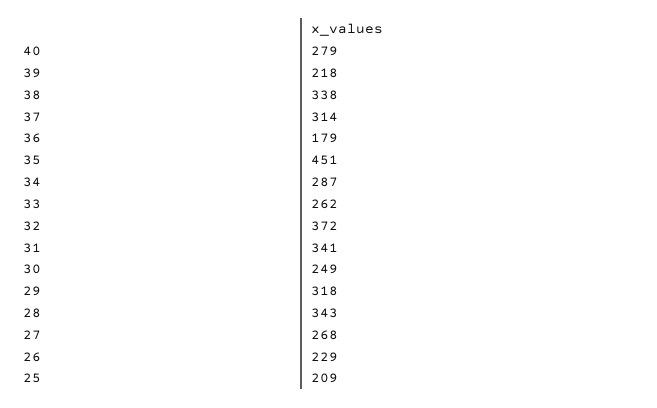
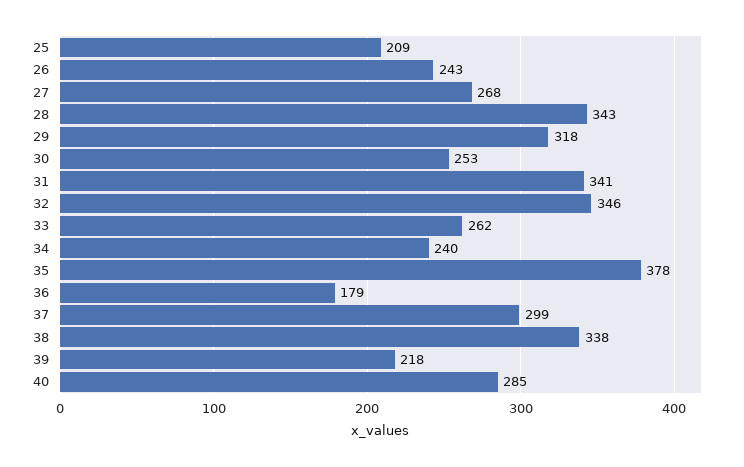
40: 279 -> 285
37: 314 -> 299
35: 451 -> 378
34: 287 -> 240
32: 372 -> 346
30: 249 -> 253
26: 229 -> 243

